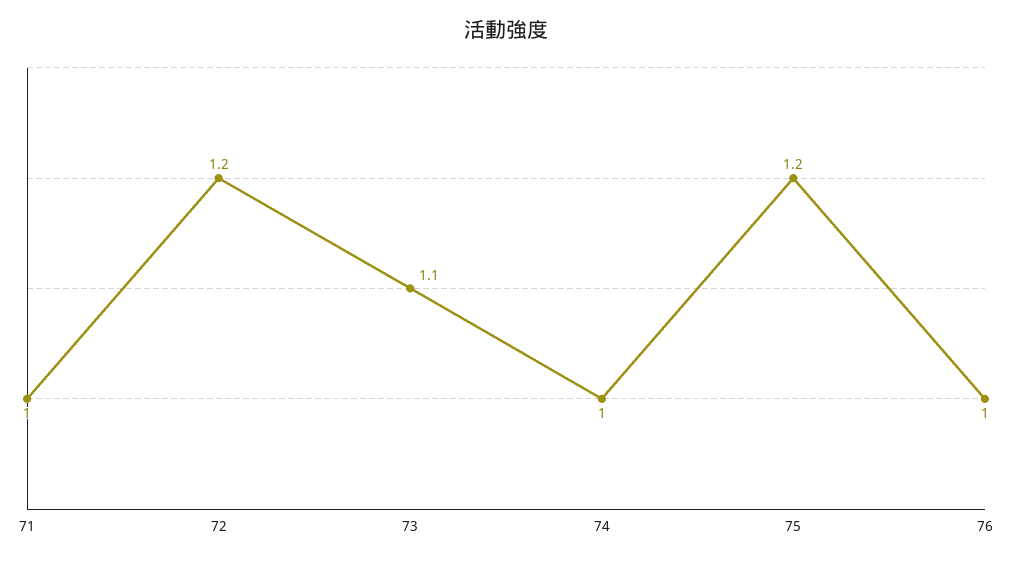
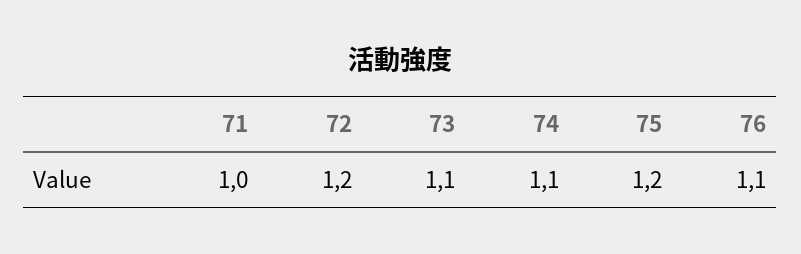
74: 1 -> 1.1
76: 1 -> 1.1

